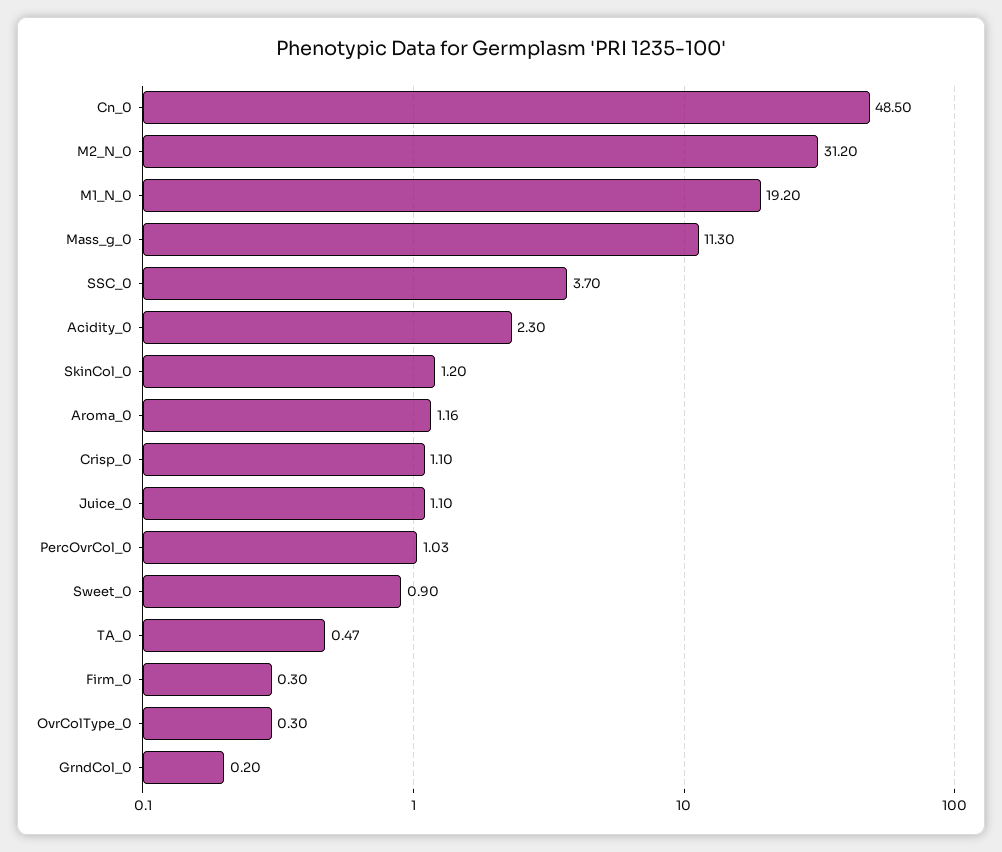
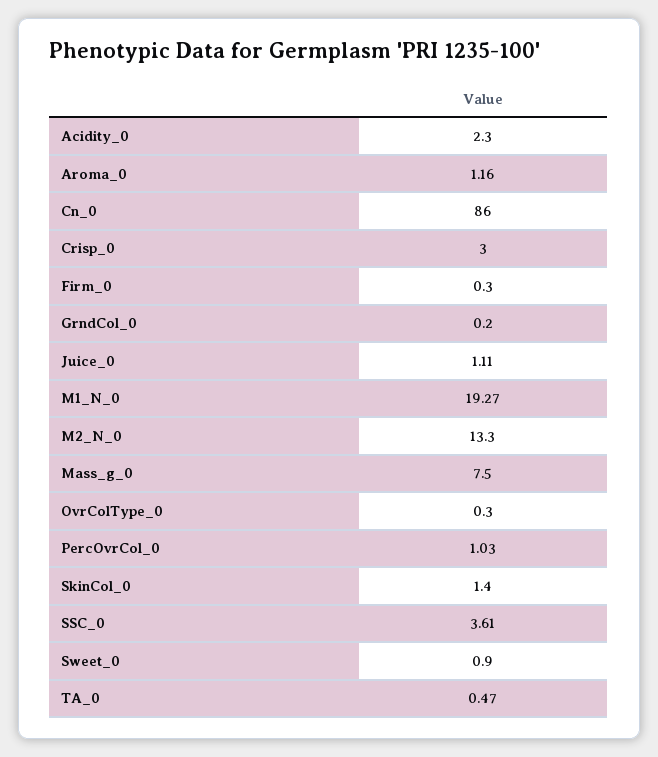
Cn_0: 48.5 -> 86
M2_N_0: 31.2 -> 13.3
M1_N_0: 19.2 -> 19.27
Mass_g_0: 11.3 -> 7.5
SSC_0: 3.7 -> 3.61
SkinCol_0: 1.2 -> 1.4
Crisp_0: 1.1 -> 3
Juice_0: 1.1 -> 1.11

